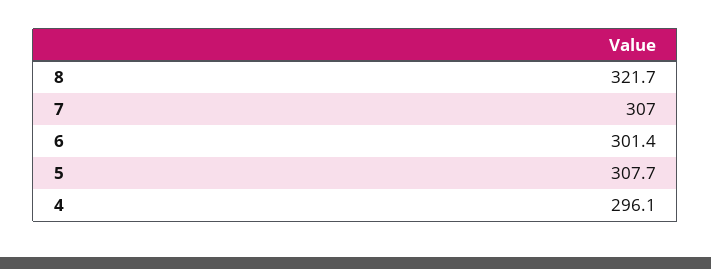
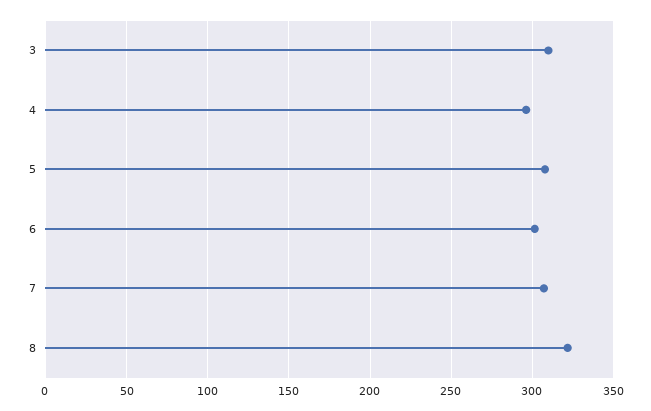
3: none -> 310

